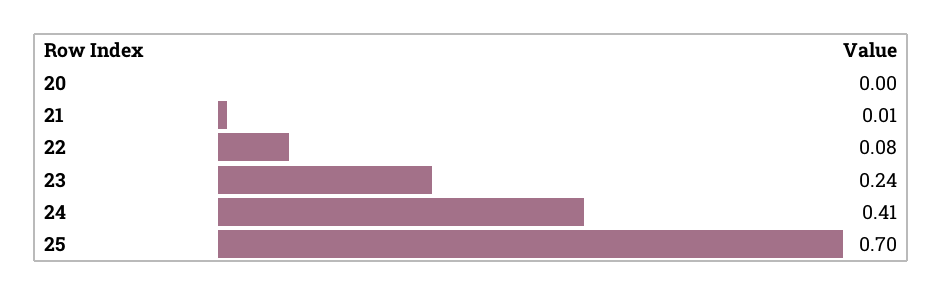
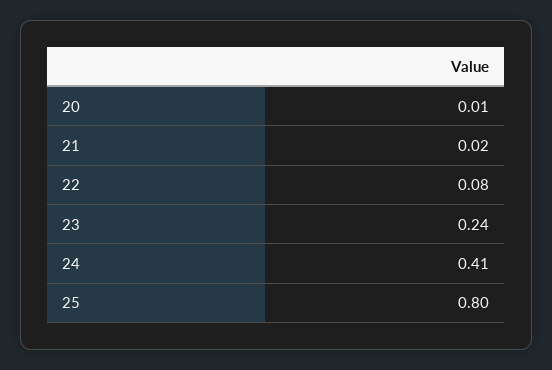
20: 0 -> 0.01
21: 0.01 -> 0.02
25: 0.7 -> 0.8

